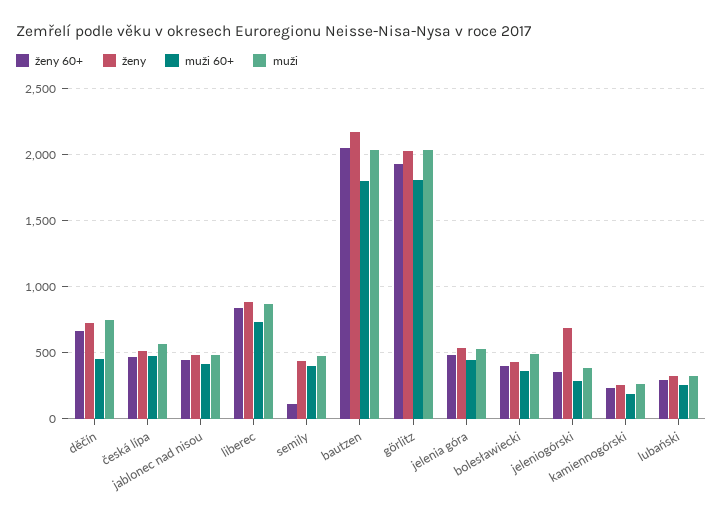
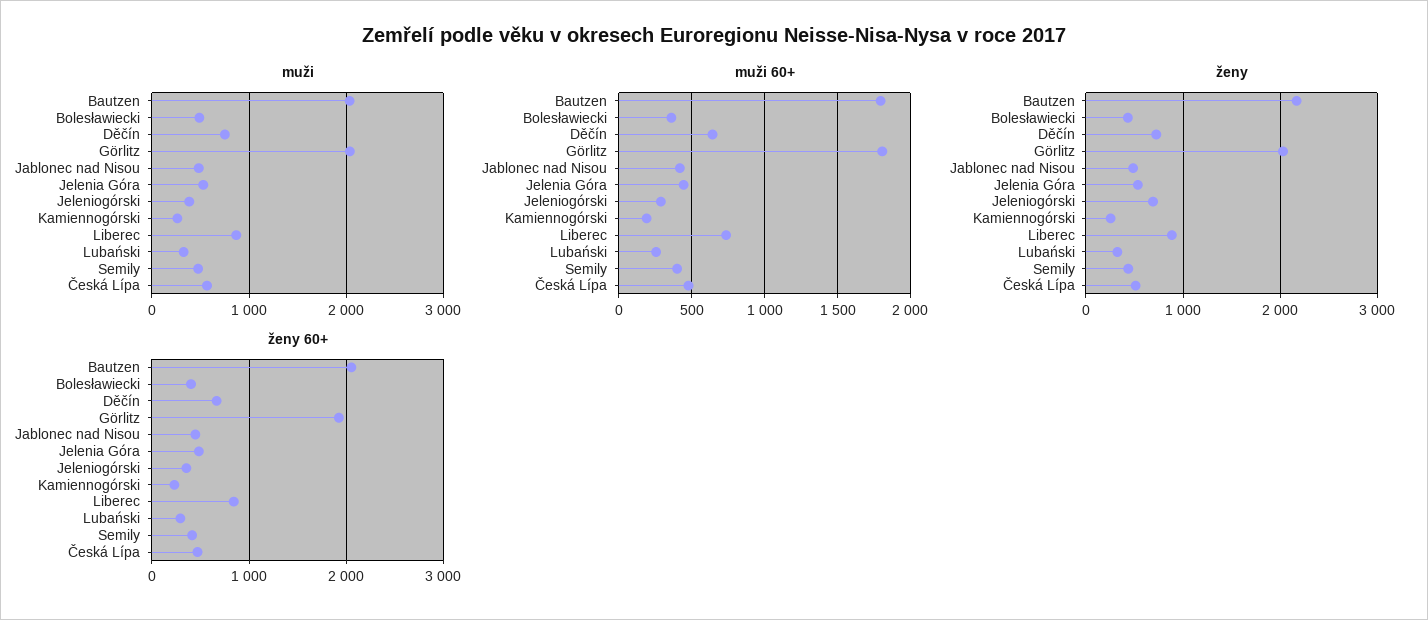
muži 60+, děčín: 450 -> 650
ženy 60+, semily: 100 -> 400

